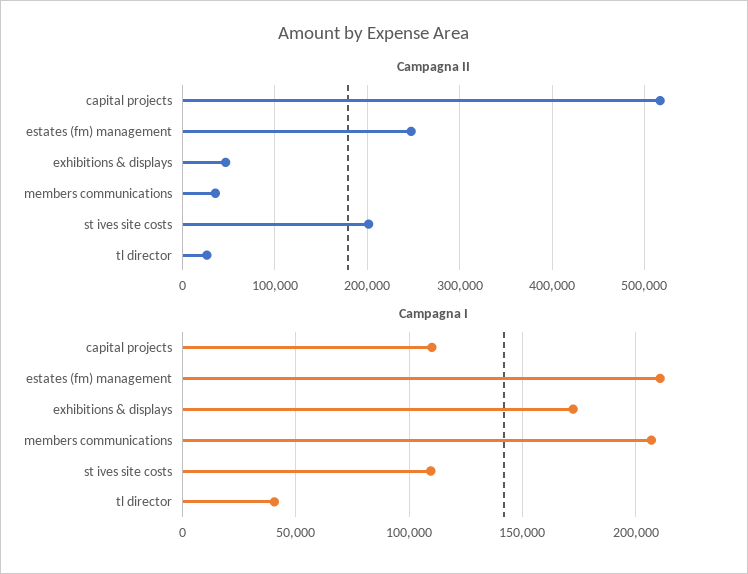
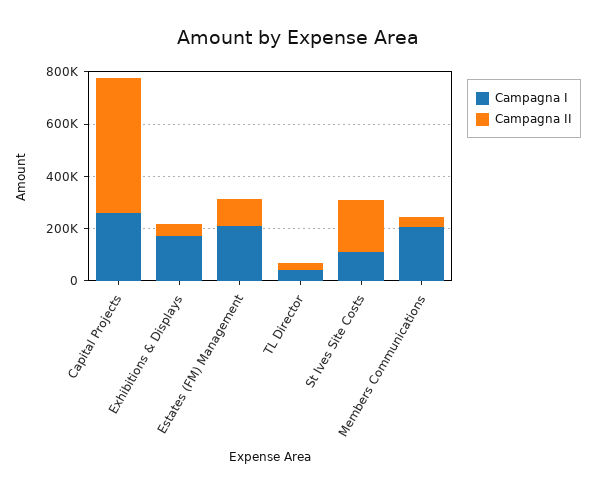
Campagna II, estates (fm) management: 250000 -> 100000
Campagna I, capital projects: 110000 -> 250000

